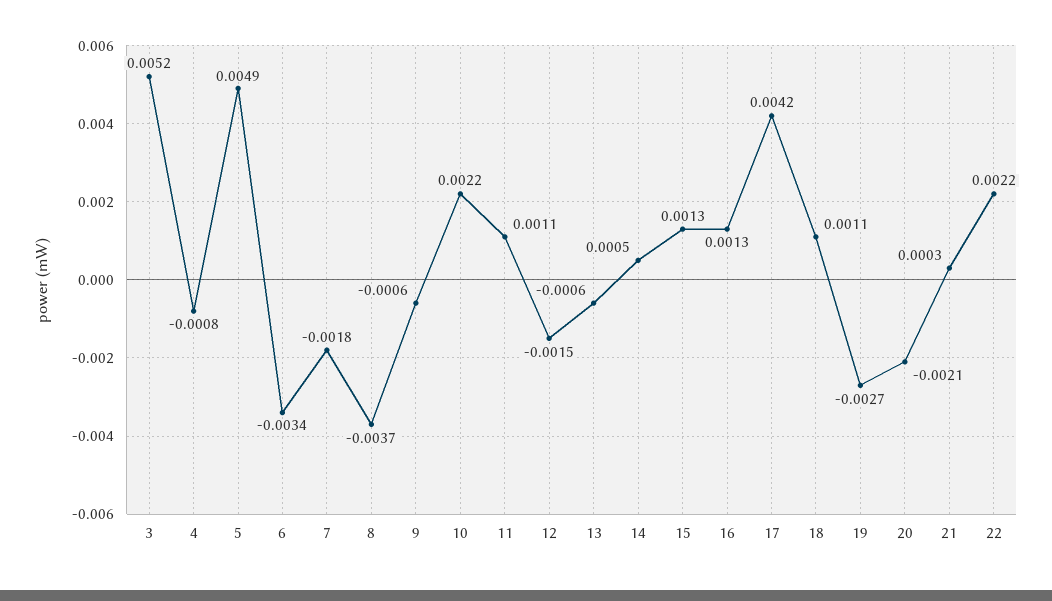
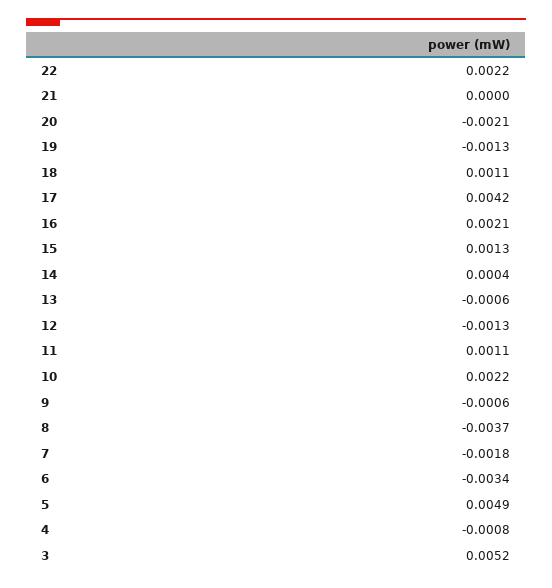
12: -0.0015 -> -0.0013
14: 0.0005 -> 0.0004
16: 0.0013 -> 0.0021
19: -0.0027 -> -0.0013
21: 0.0003 -> 0

